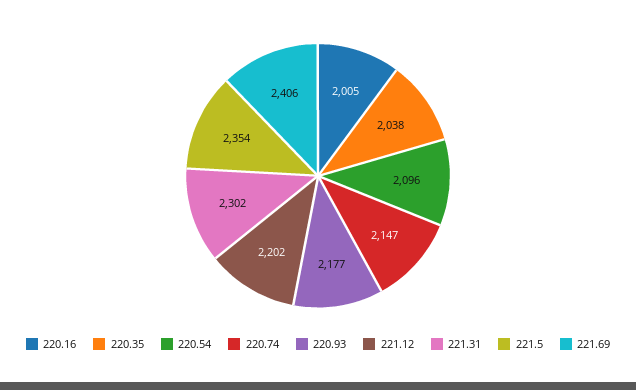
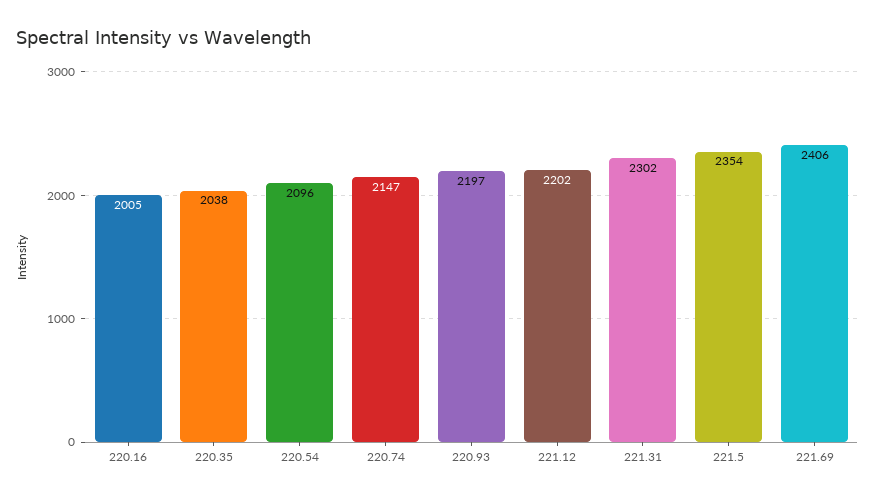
220.93: 2177 -> 2197

